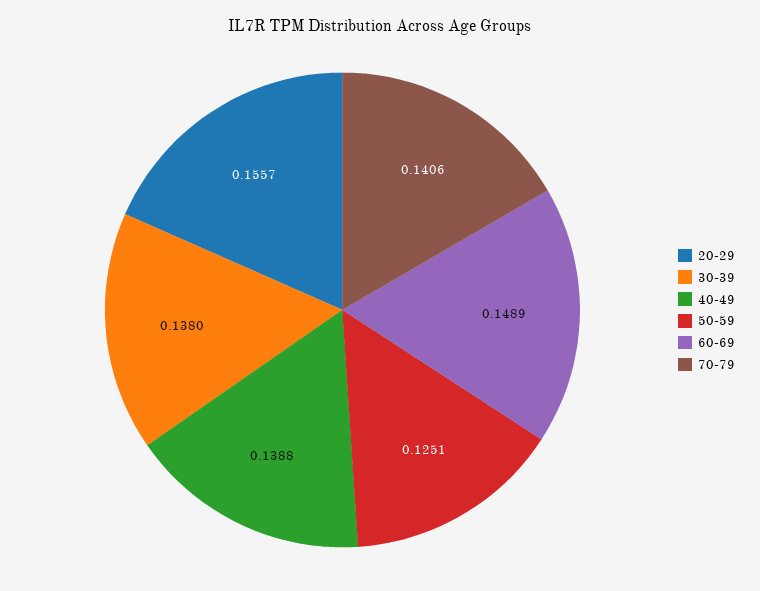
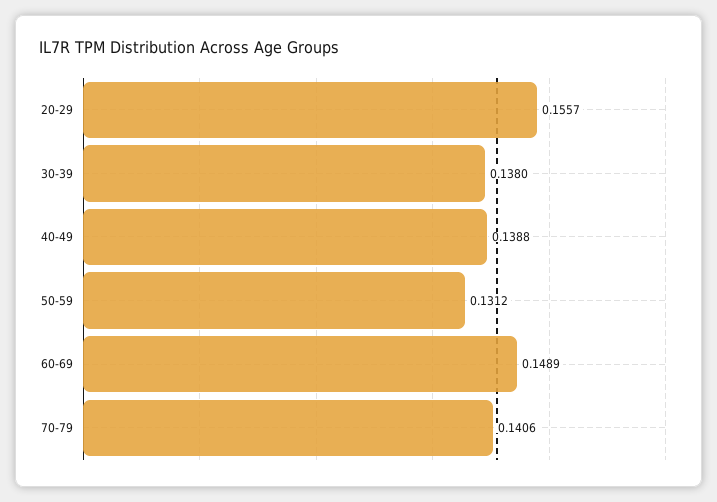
50-59: 0.1251 -> 0.1312

